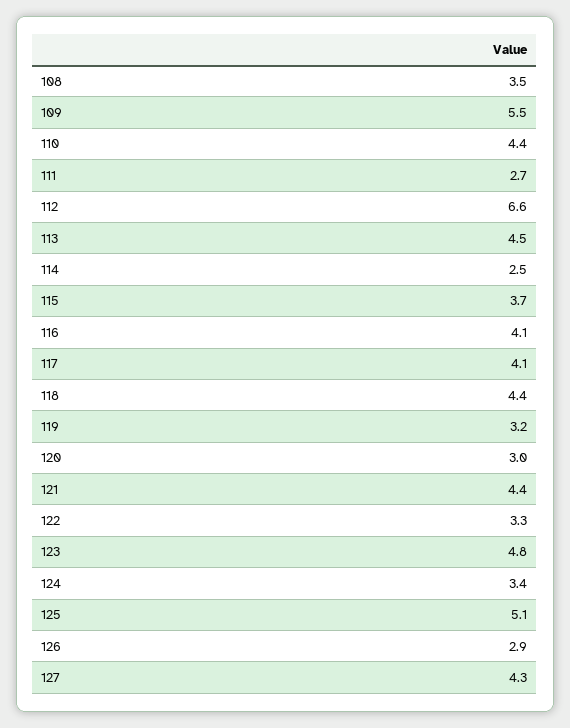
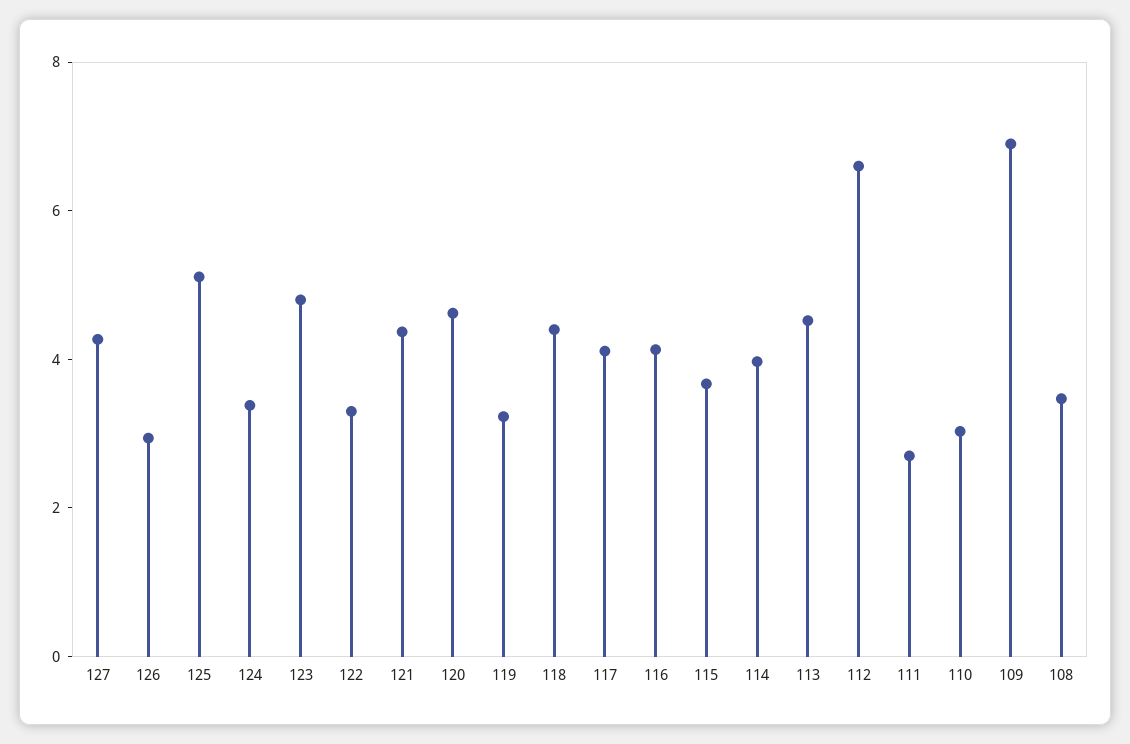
109: 5.5 -> 7
110: 4.4 -> 3
114: 2.5 -> 4
120: 3 -> 4.5

